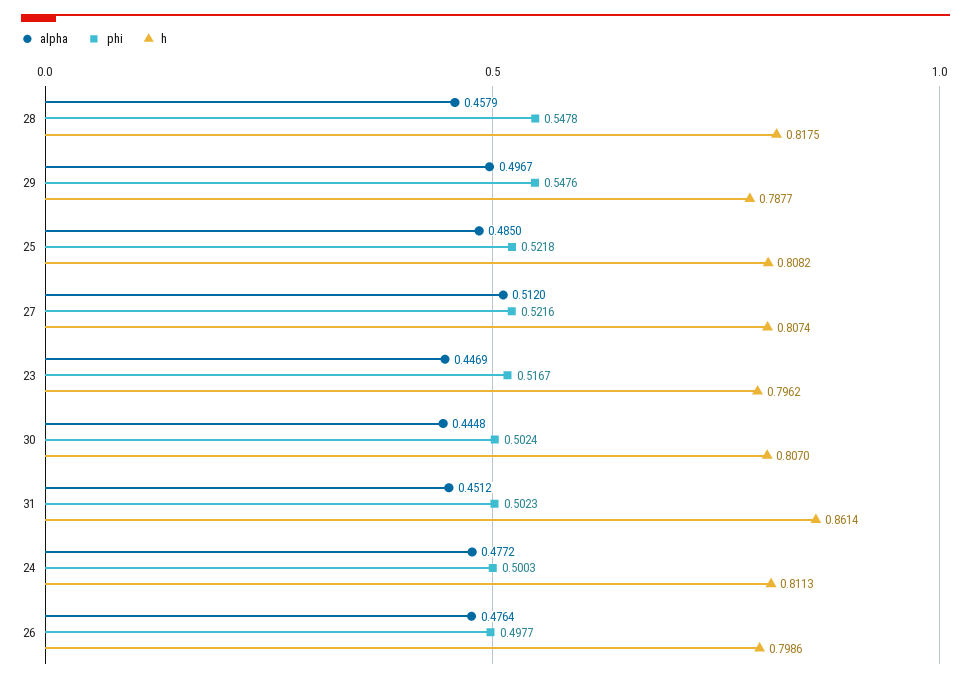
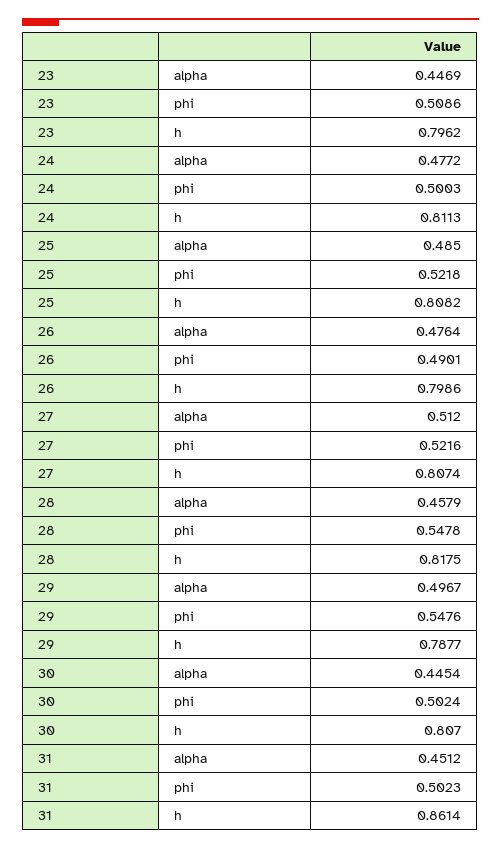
phi, 23: 0.5167 -> 0.5086
alpha, 30: 0.4448 -> 0.4454
phi, 26: 0.4977 -> 0.4901

